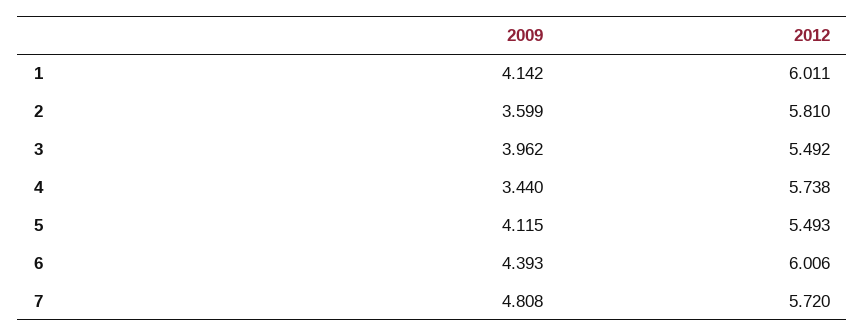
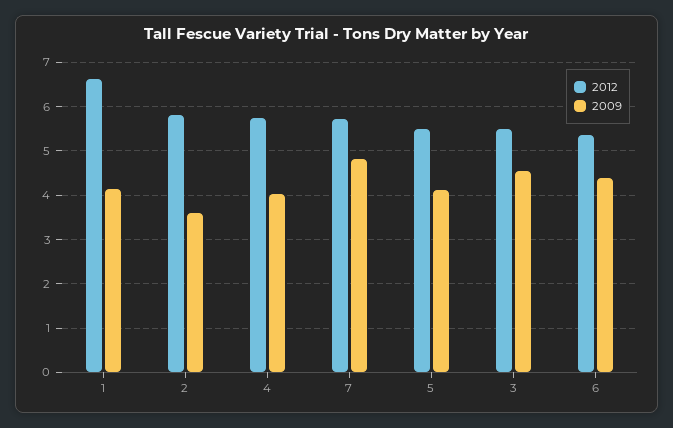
2012, 1: 6.011 -> 6.6
2009, 3: 3.962 -> 4.6
2009, 4: 3.44 -> 4
2012, 6: 6.006 -> 5.4

